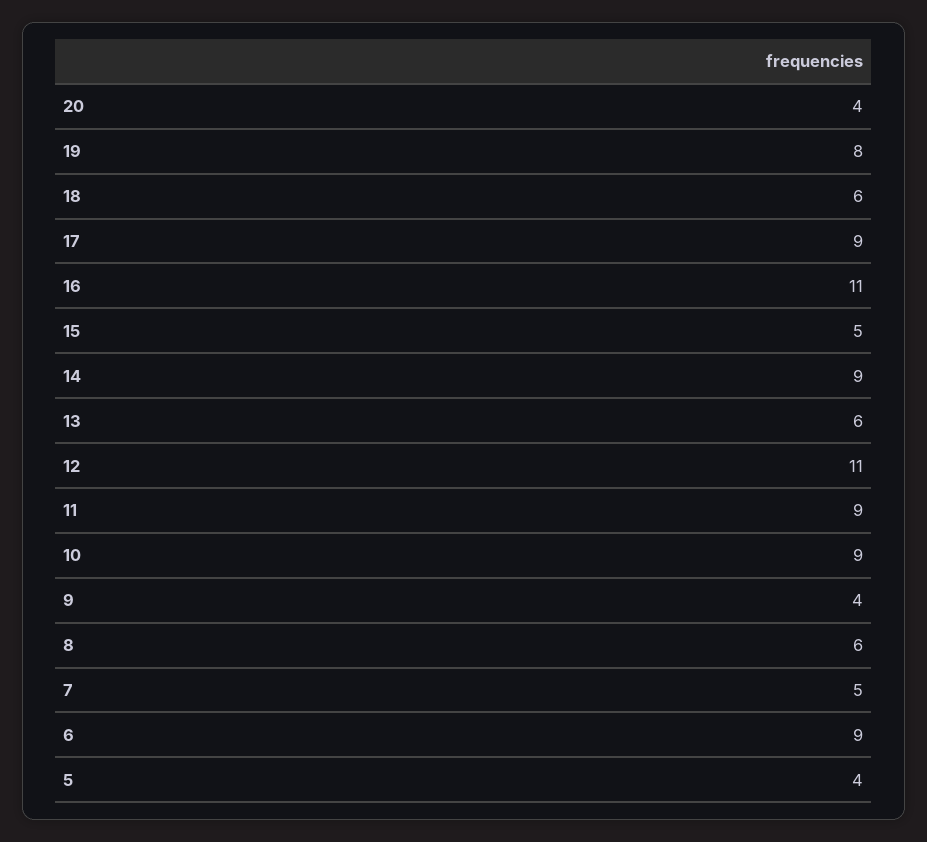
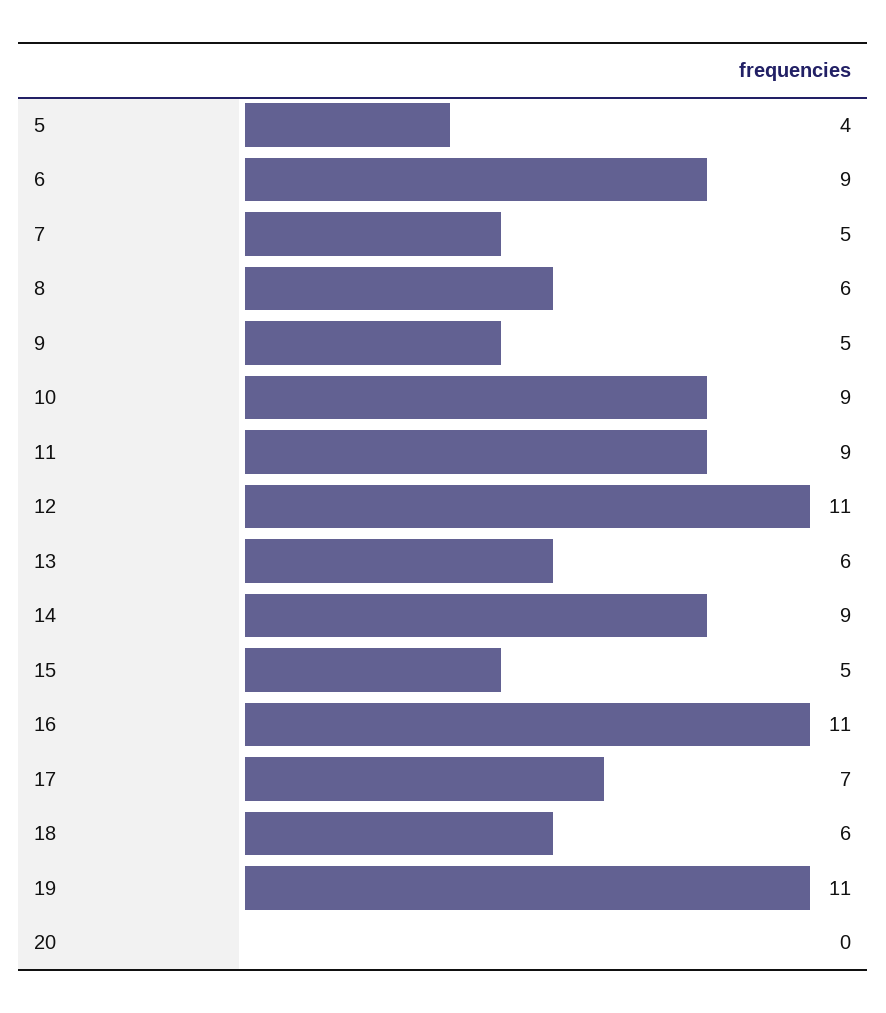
20: 4 -> 0
19: 8 -> 11
17: 9 -> 7
9: 4 -> 5

